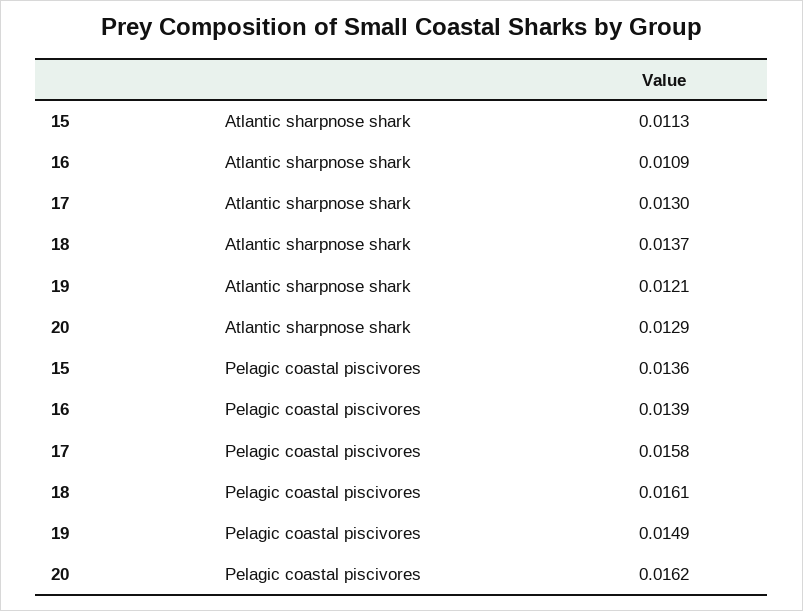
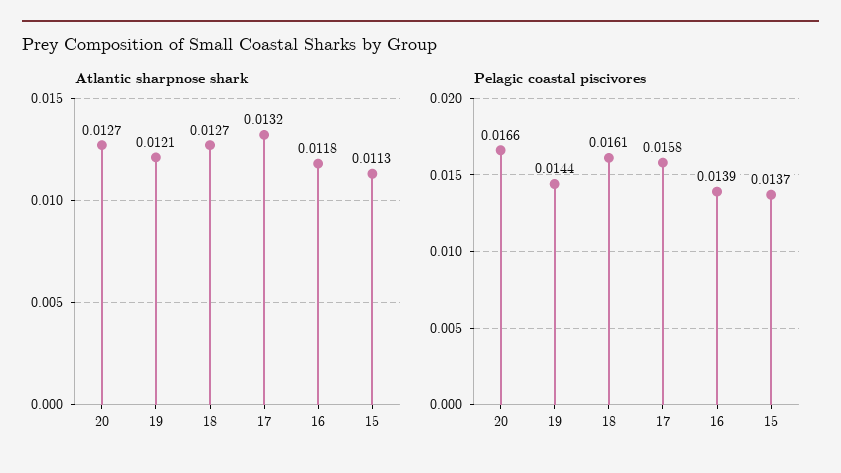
Atlantic sharpnose shark, 16: 0.0109 -> 0.0118
Atlantic sharpnose shark, 17: 0.013 -> 0.0132
Atlantic sharpnose shark, 18: 0.0137 -> 0.0127
Atlantic sharpnose shark, 20: 0.0129 -> 0.0127
Pelagic coastal piscivores, 15: 0.0136 -> 0.0137
Pelagic coastal piscivores, 19: 0.0149 -> 0.0144
Pelagic coastal piscivores, 20: 0.0162 -> 0.0166

